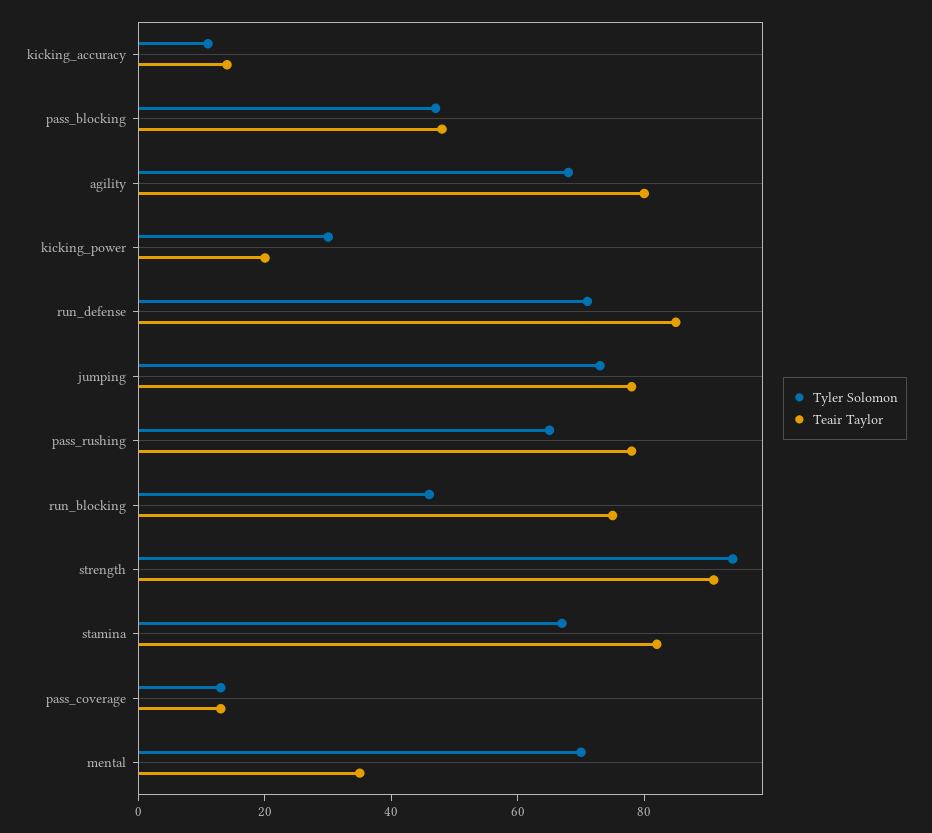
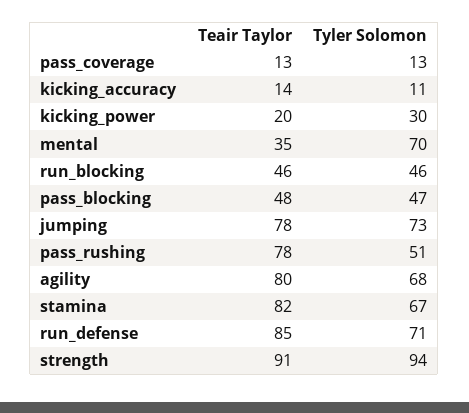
Tyler Solomon, pass_rushing: 65 -> 51
Teair Taylor, run_blocking: 75 -> 46

